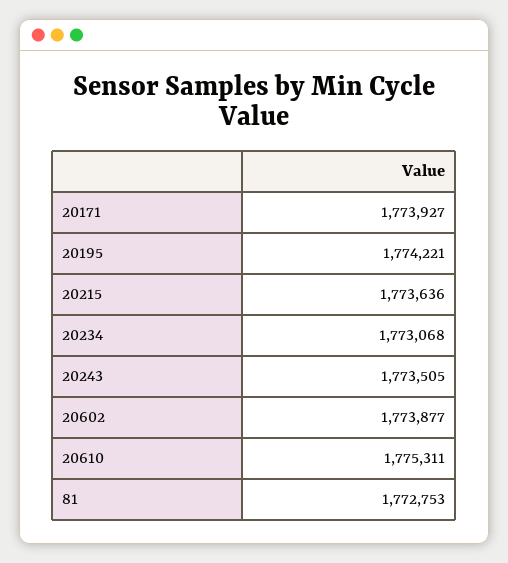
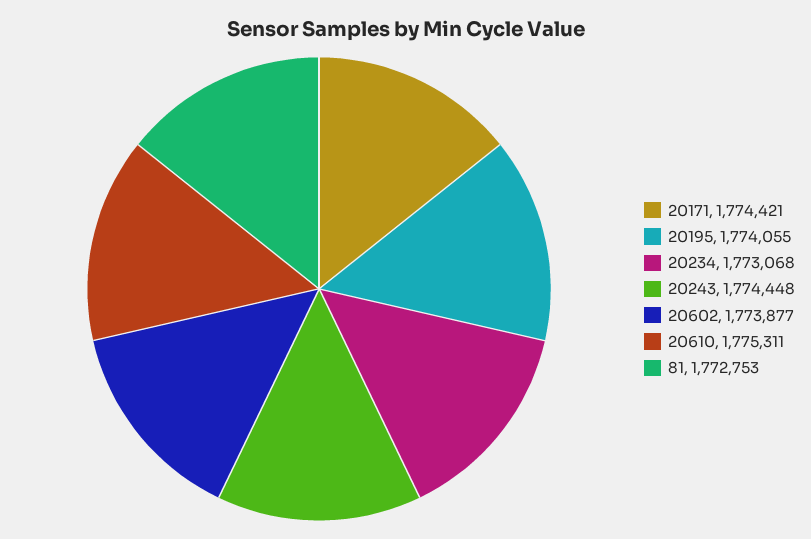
20171: 1773927 -> 1774421
20195: 1774221 -> 1774055
20215: 1773636 -> none
20243: 1773505 -> 1774448

